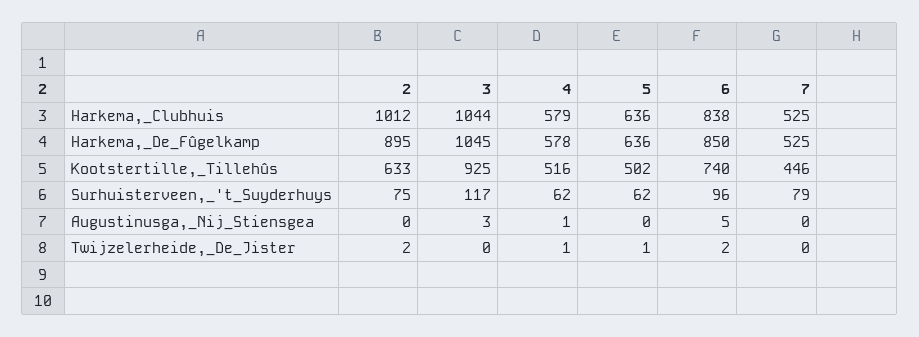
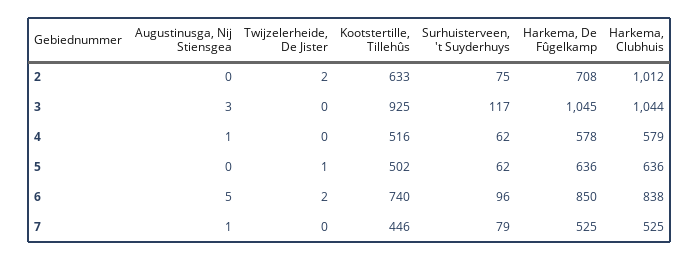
2, Harkema,_De_Fûgelkamp: 895 -> 708
7, Augustinusga,_Nij_Stiensgea: 0 -> 1
4, Twijzelerheide,_De_Jister: 1 -> 0

